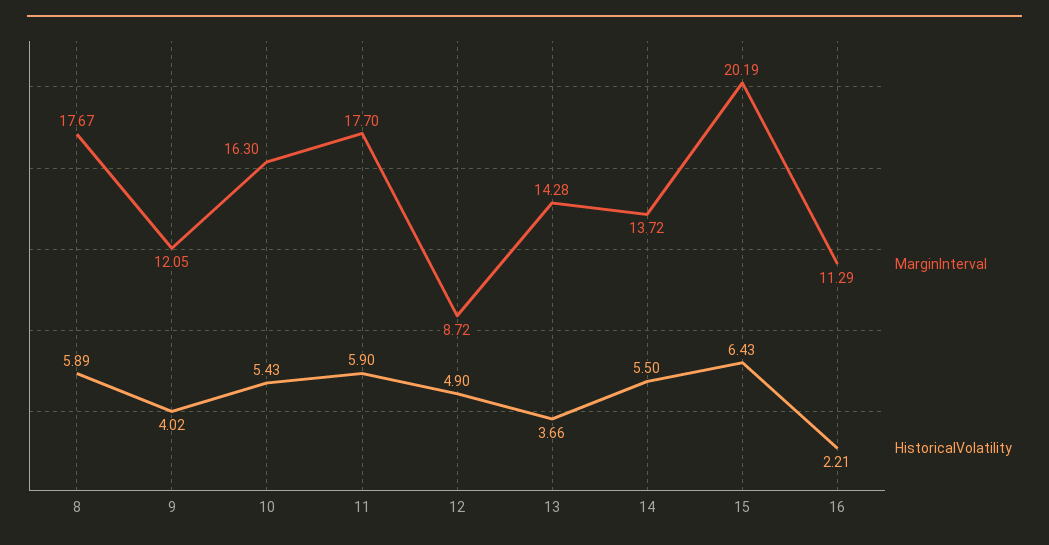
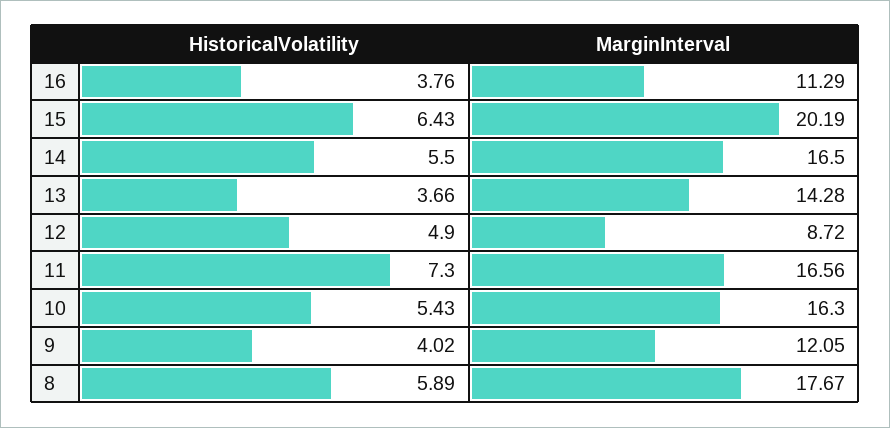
MarginInterval, 11: 17.7 -> 16.56
HistoricalVolatility, 11: 5.9 -> 7.3
MarginInterval, 14: 13.72 -> 16.5
HistoricalVolatility, 16: 2.21 -> 3.76

